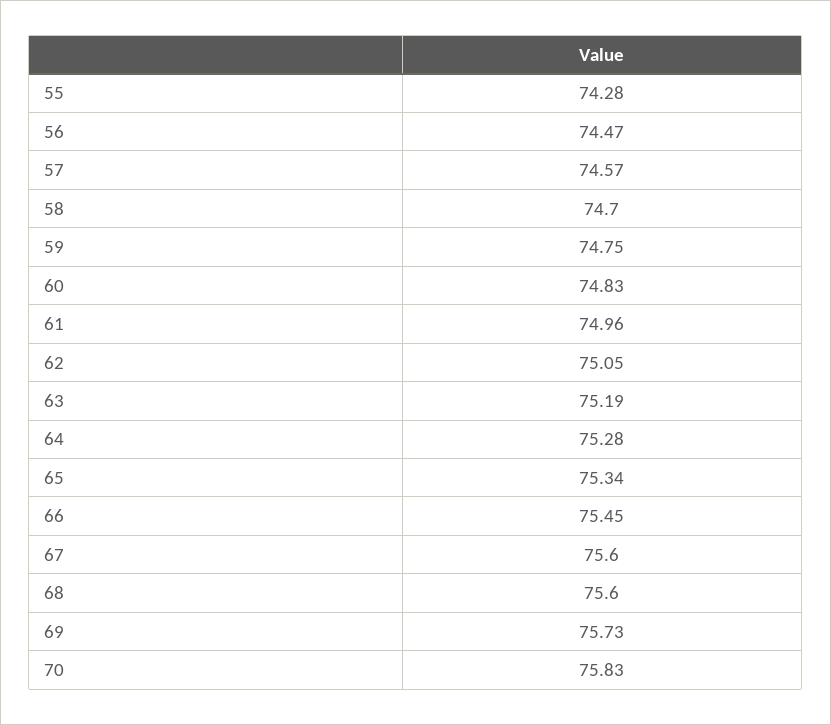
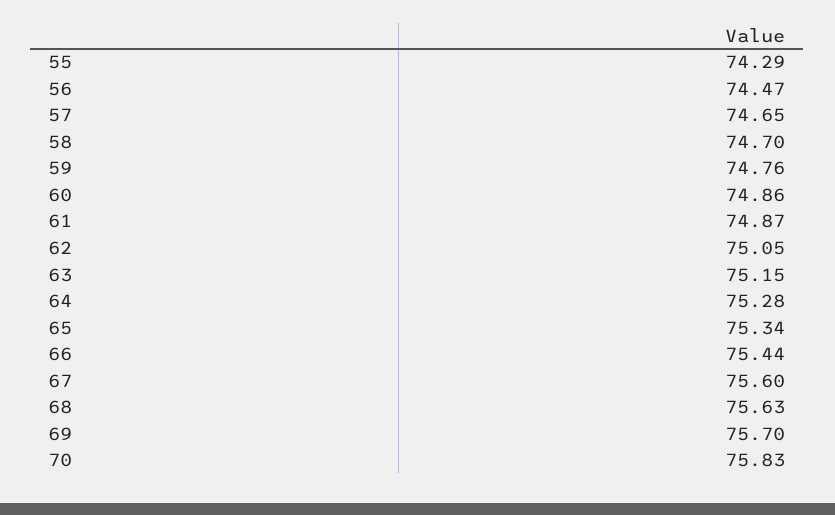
55: 74.28 -> 74.29
57: 74.57 -> 74.65
59: 74.75 -> 74.76
60: 74.83 -> 74.86
61: 74.96 -> 74.87
63: 75.19 -> 75.15
66: 75.45 -> 75.44
68: 75.6 -> 75.63
69: 75.73 -> 75.7

